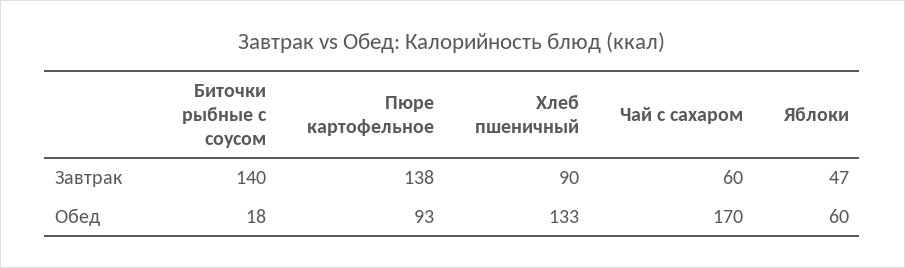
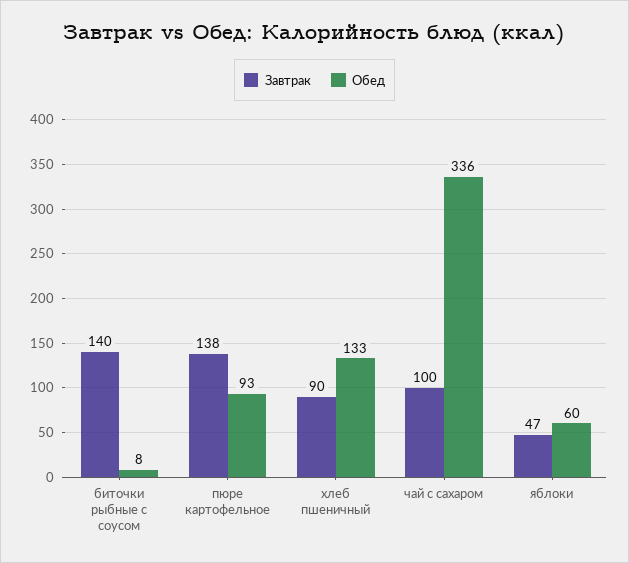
Завтрак, Чай с сахаром: 60 -> 100
Обед, Биточки рыбные с соусом: 18 -> 8
Обед, Чай с сахаром: 170 -> 336

